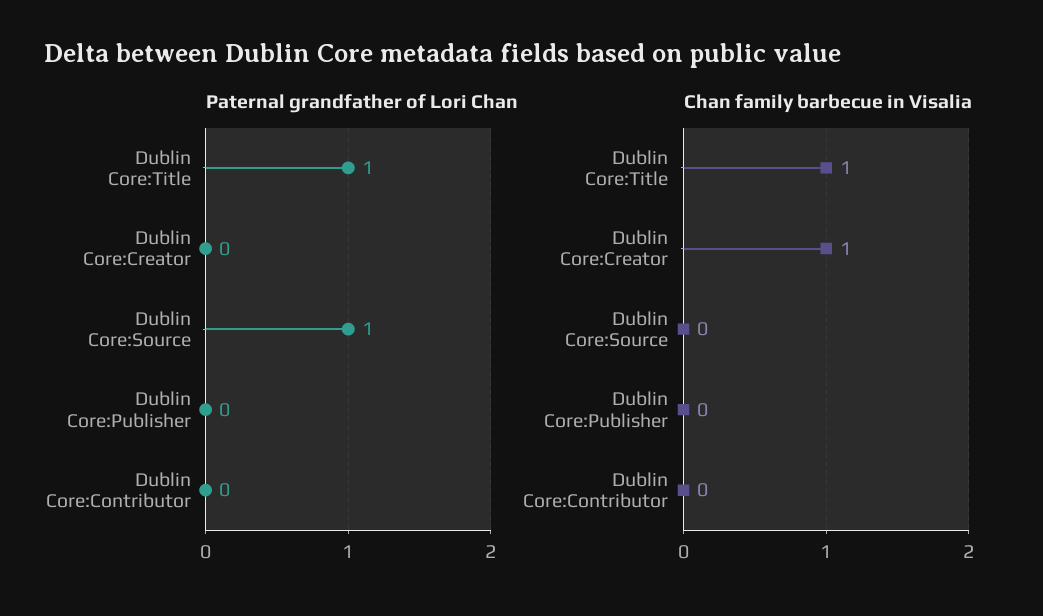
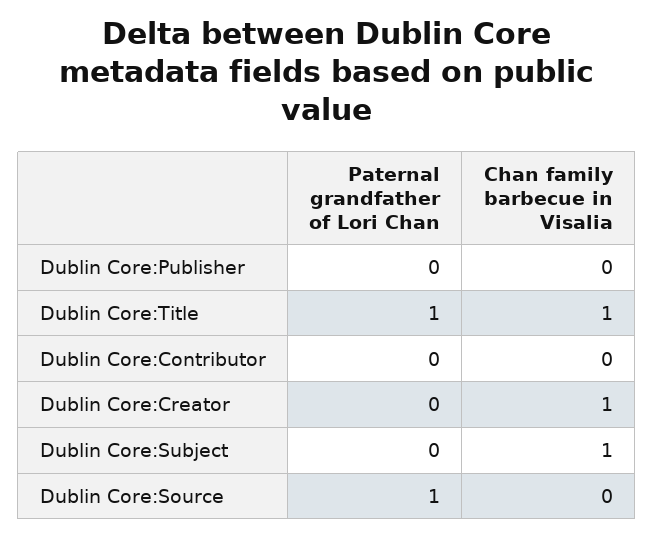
Paternal grandfather of Lori Chan, Dublin Core:Subject: none -> 0
Chan family barbecue in Visalia, Dublin Core:Subject: none -> 1

